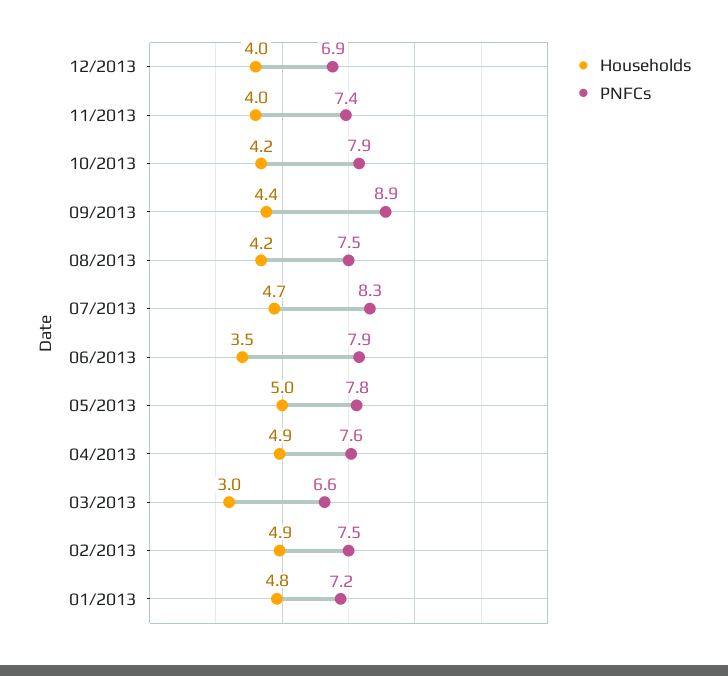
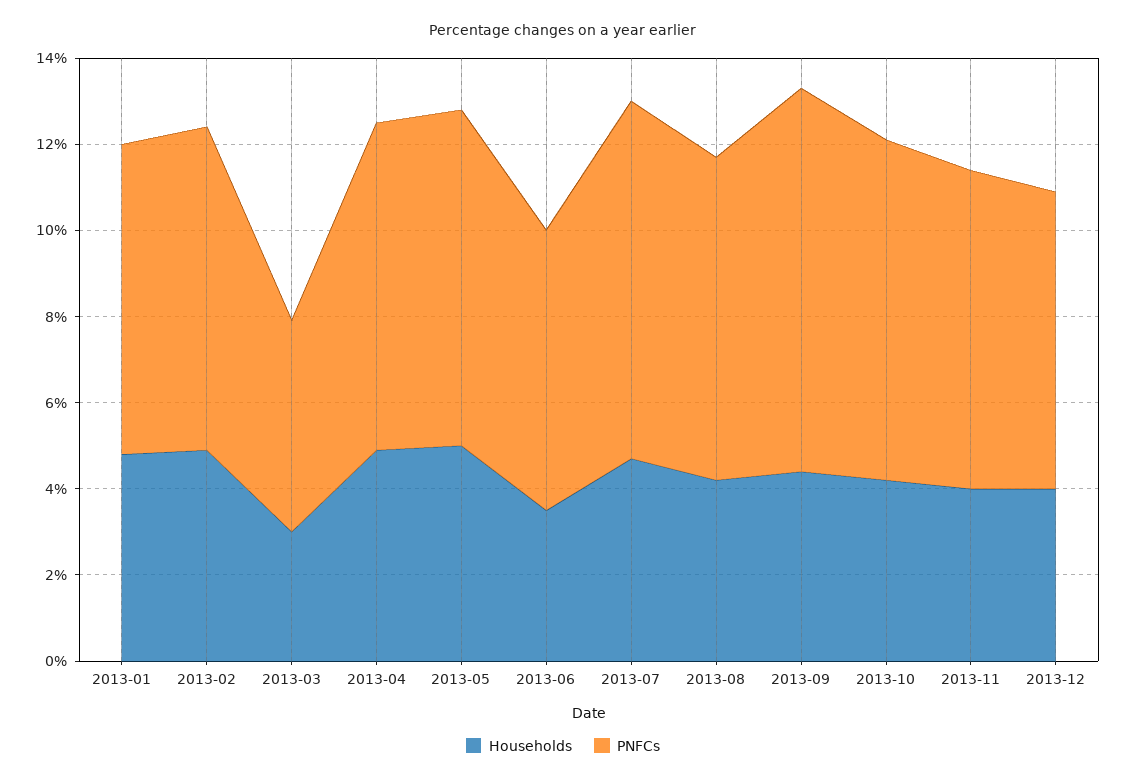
PNFCs, 06/2013: 7.9 -> 6.5
PNFCs, 03/2013: 6.6 -> 5

